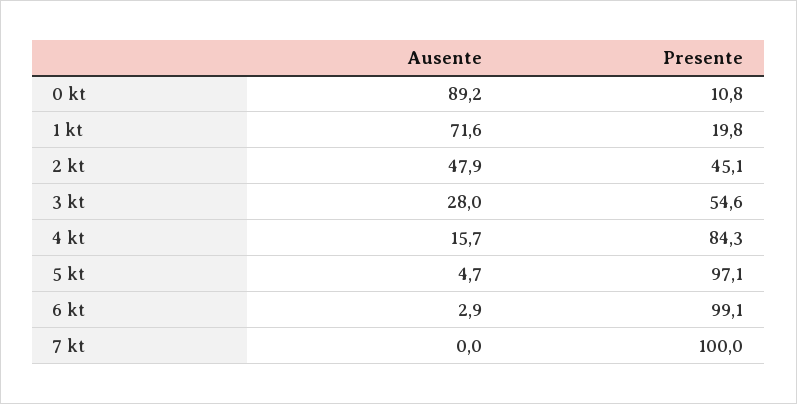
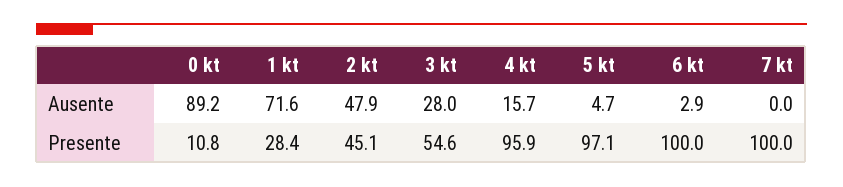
Presente, 1 kt: 19.8 -> 28.4
Presente, 4 kt: 84.3 -> 95.9
Presente, 6 kt: 99.1 -> 100

